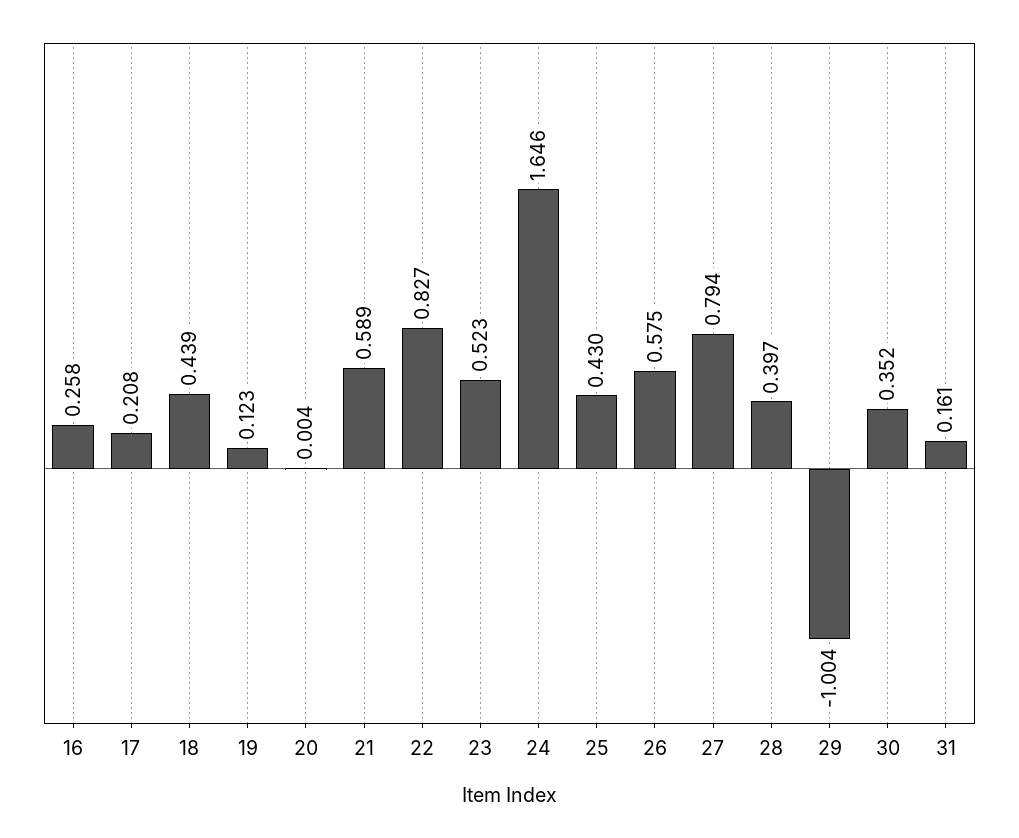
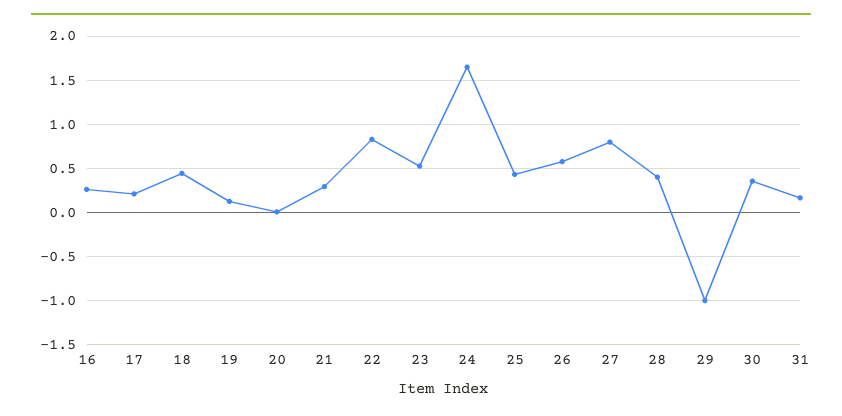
21: 0.589 -> 0.3

